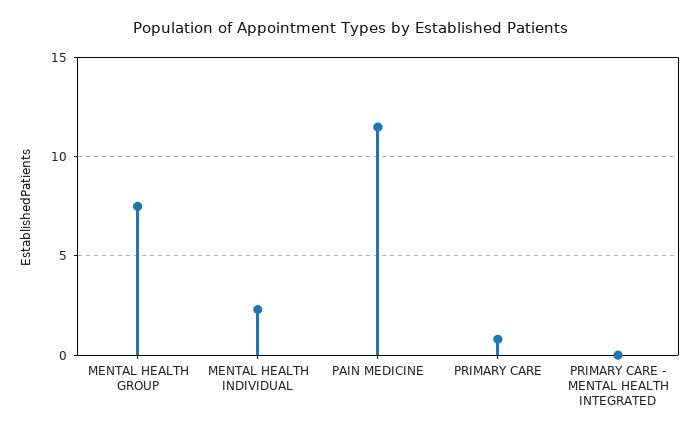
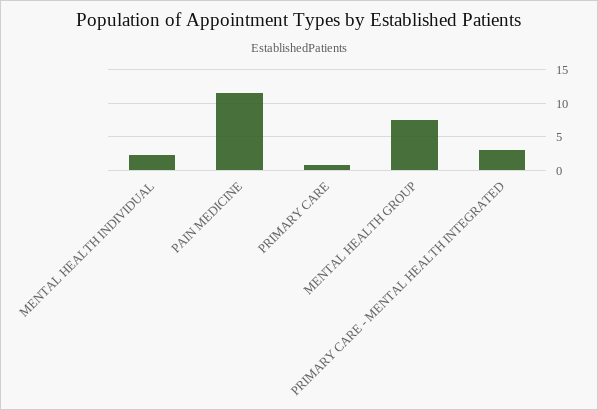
PRIMARY CARE - MENTAL HEALTH INTEGRATED: 0 -> 3

